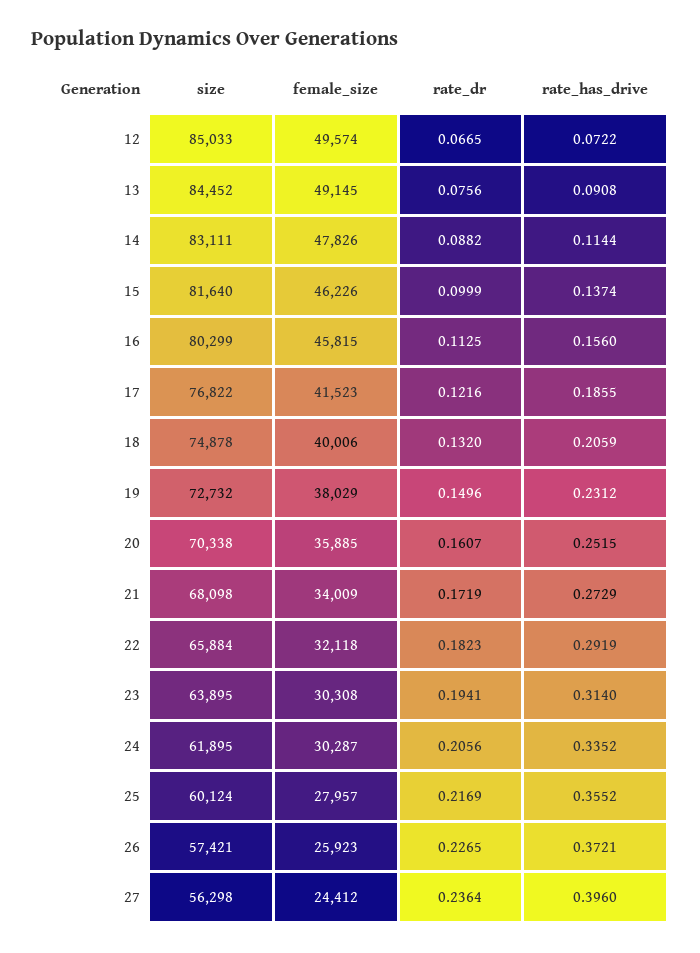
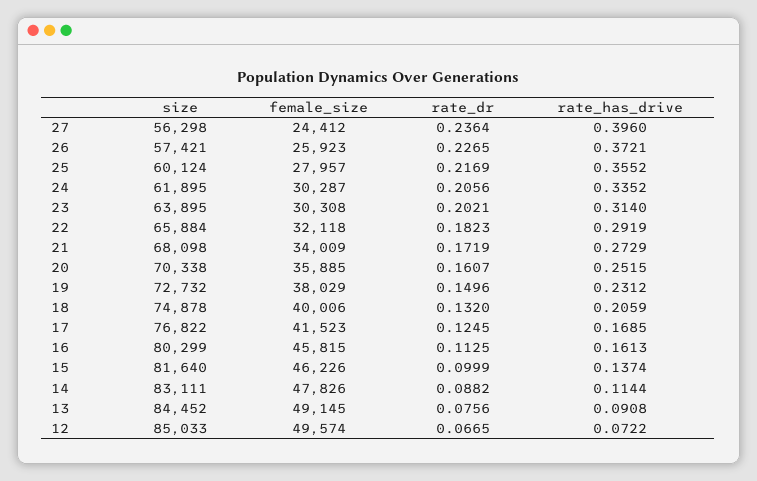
rate_has_drive, 16: 0.156 -> 0.1613
rate_dr, 17: 0.1216 -> 0.1245
rate_has_drive, 17: 0.1855 -> 0.1685
rate_dr, 23: 0.1941 -> 0.2021

